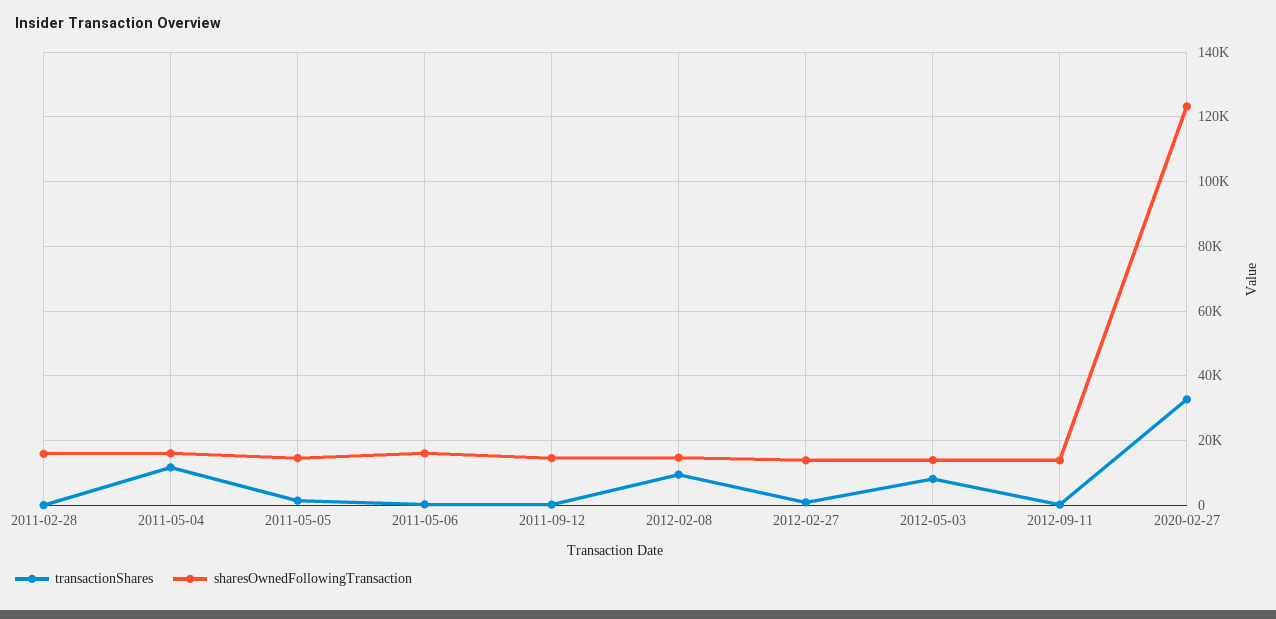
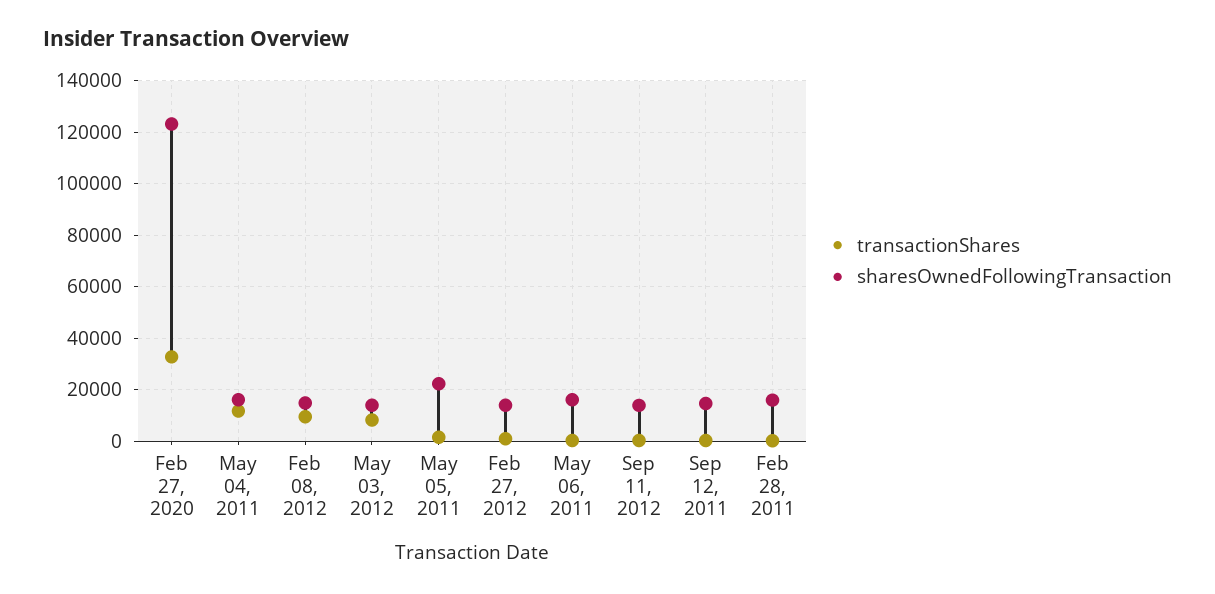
sharesOwnedFollowingTransaction, 2011-05-05: 14000 -> 22500

